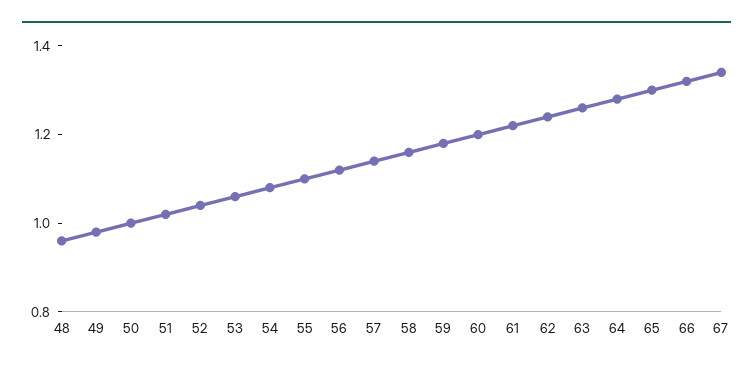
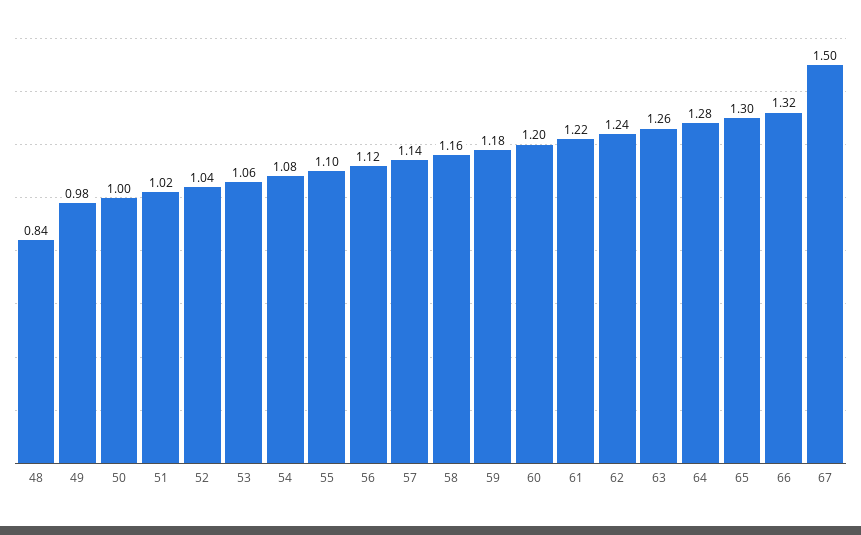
48: 0.95 -> 0.84
67: 1.35 -> 1.5

